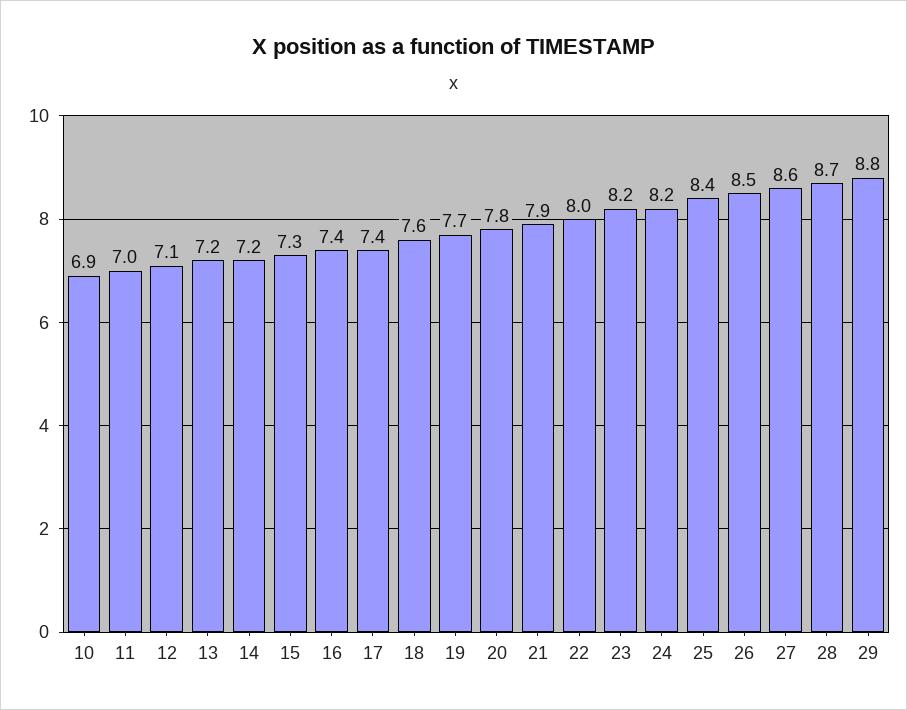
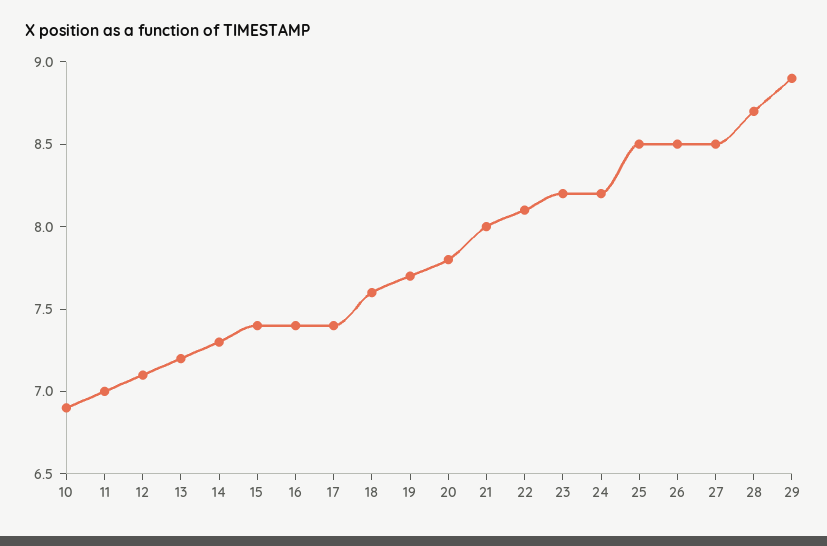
14: 7.2 -> 7.3
15: 7.3 -> 7.4
21: 7.9 -> 8
22: 8 -> 8.1
25: 8.4 -> 8.5
27: 8.6 -> 8.5
29: 8.8 -> 8.9

